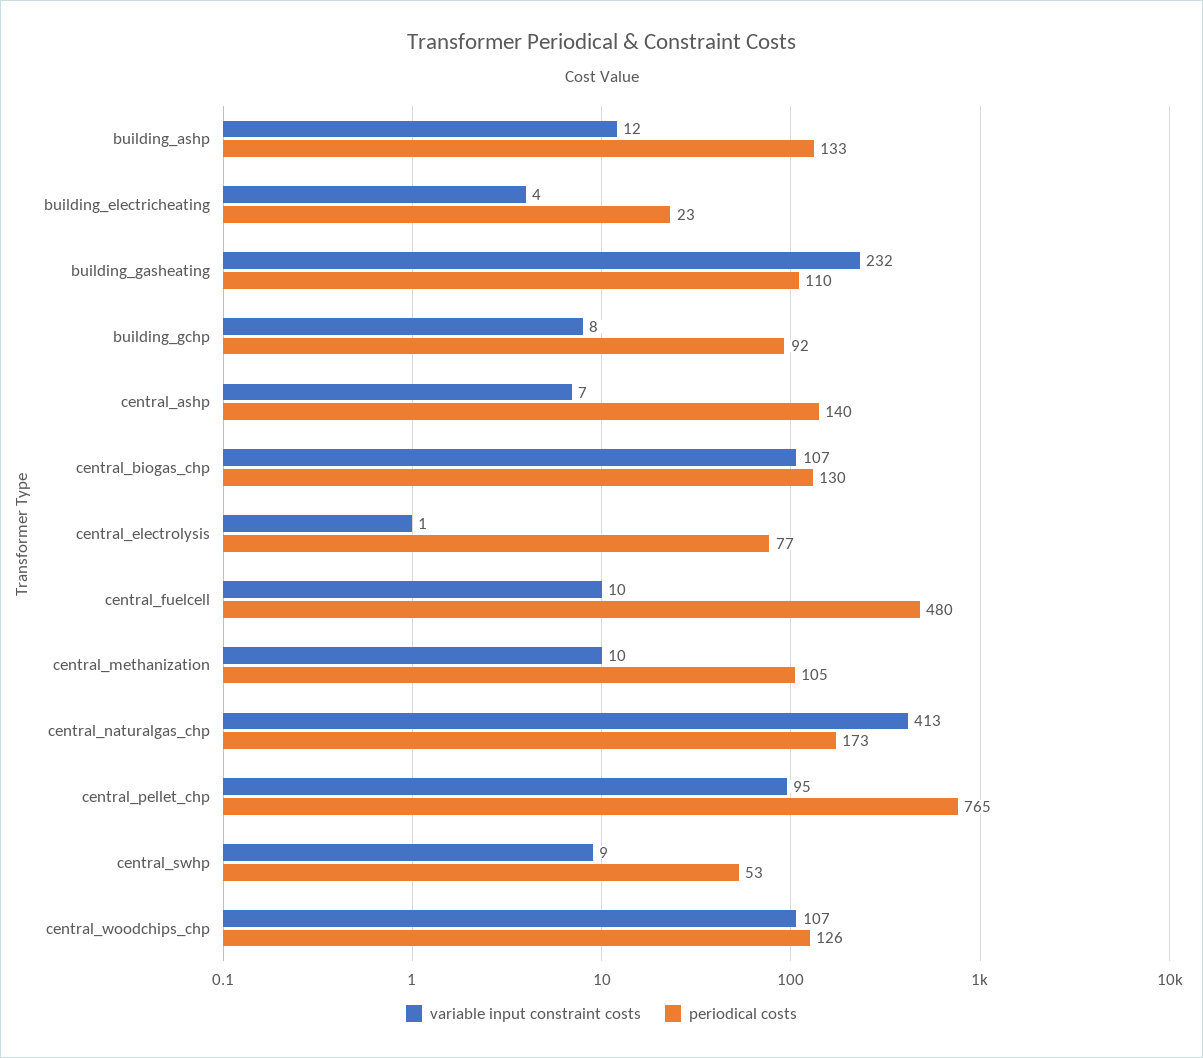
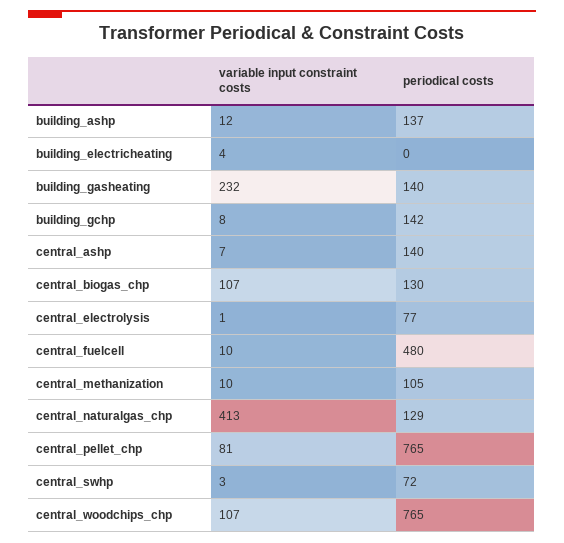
periodical costs, building_ashp: 133 -> 137
periodical costs, building_electricheating: 23 -> 0
periodical costs, building_gasheating: 110 -> 140
periodical costs, building_gchp: 92 -> 142
periodical costs, central_naturalgas_chp: 173 -> 129
variable input constraint costs, central_pellet_chp: 95 -> 81
variable input constraint costs, central_swhp: 9 -> 3
periodical costs, central_swhp: 53 -> 72
periodical costs, central_woodchips_chp: 126 -> 765

